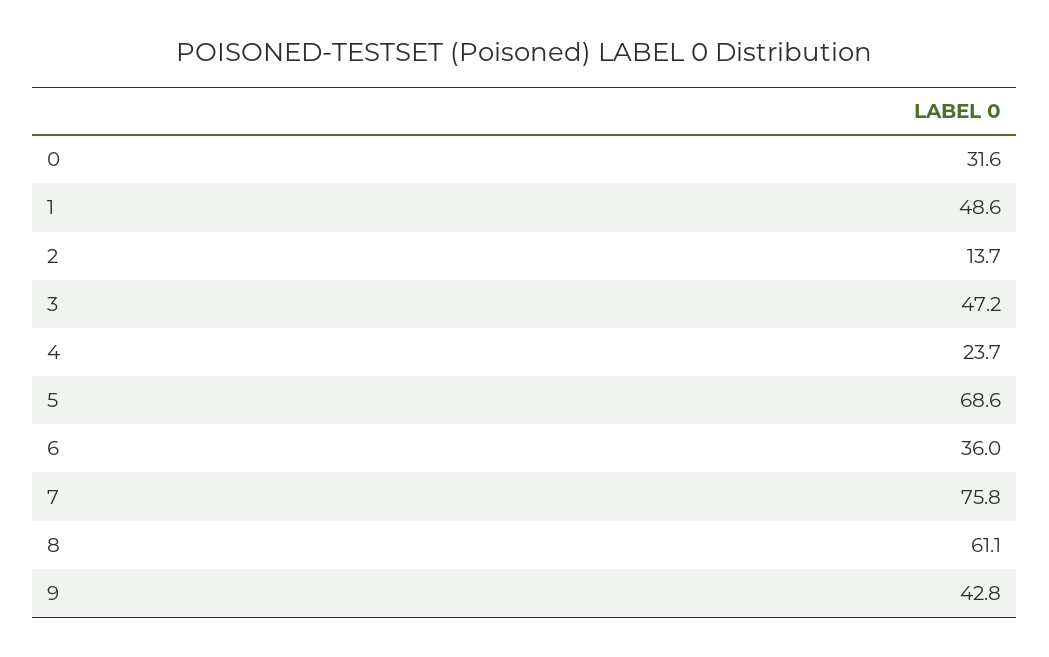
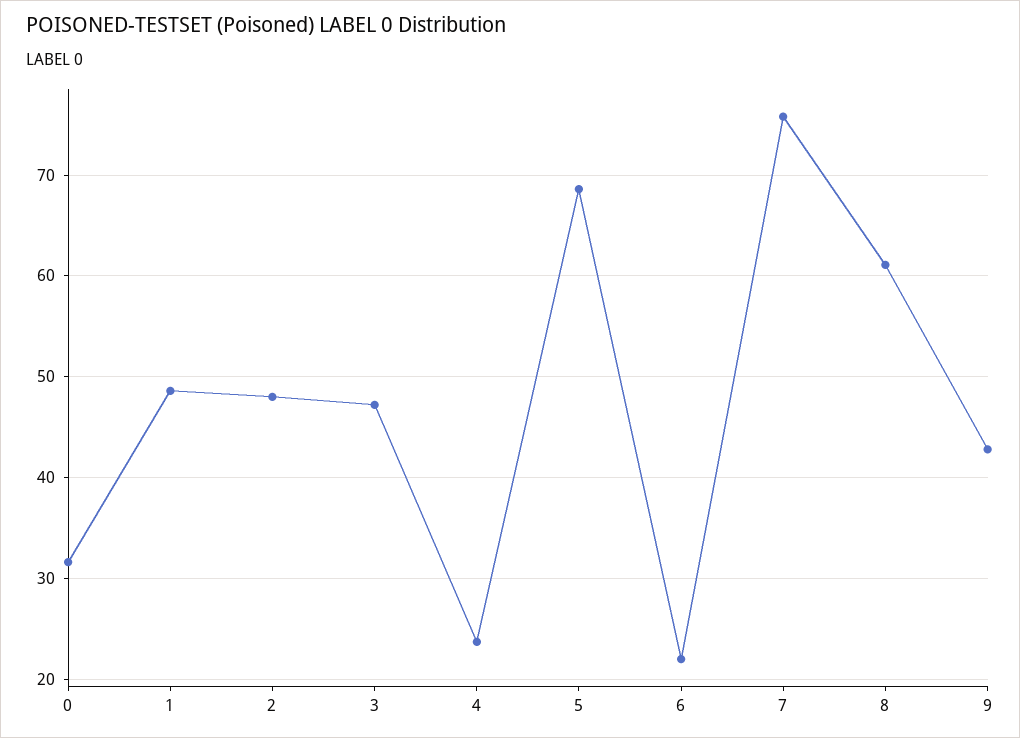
2: 13.7 -> 48
6: 36 -> 22

